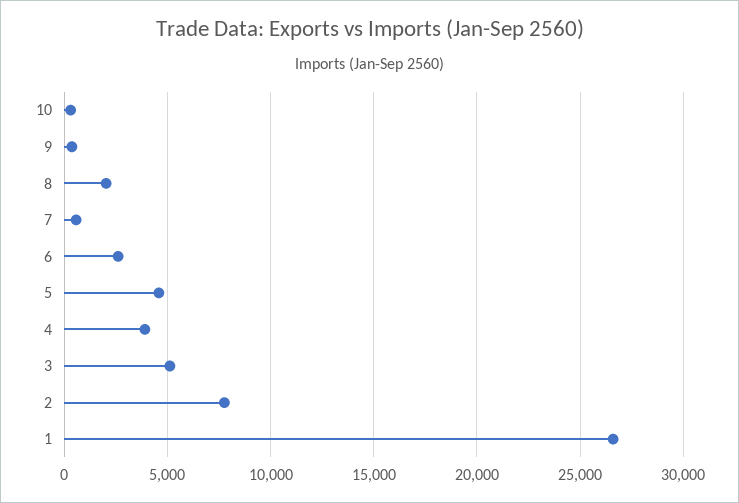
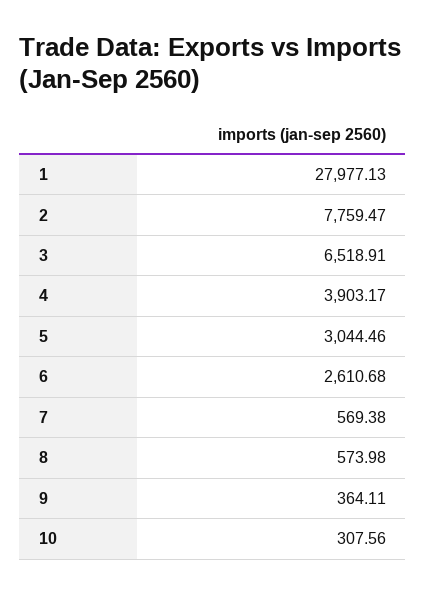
8: 2000 -> 573.98
5: 4500 -> 3044.46
3: 5000 -> 6518.91
1: 26500 -> 27977.13

